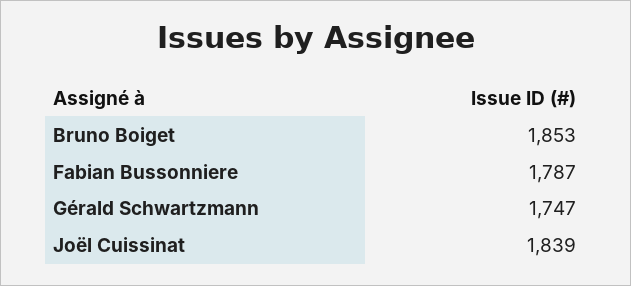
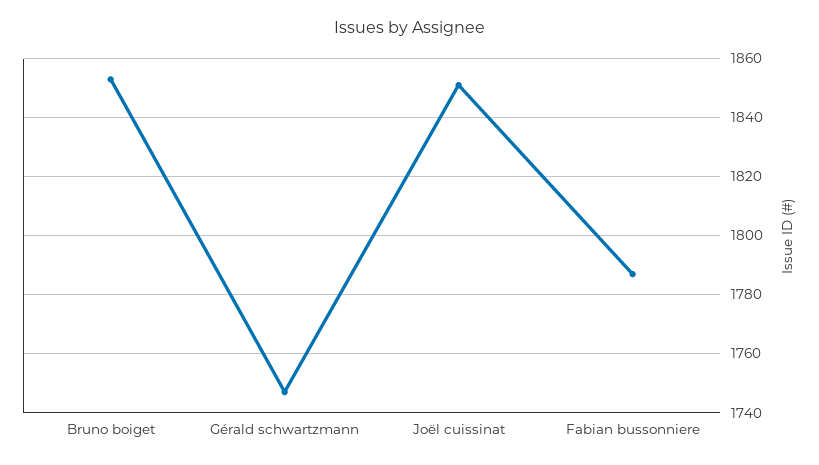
Joël Cuissinat: 1839 -> 1850

